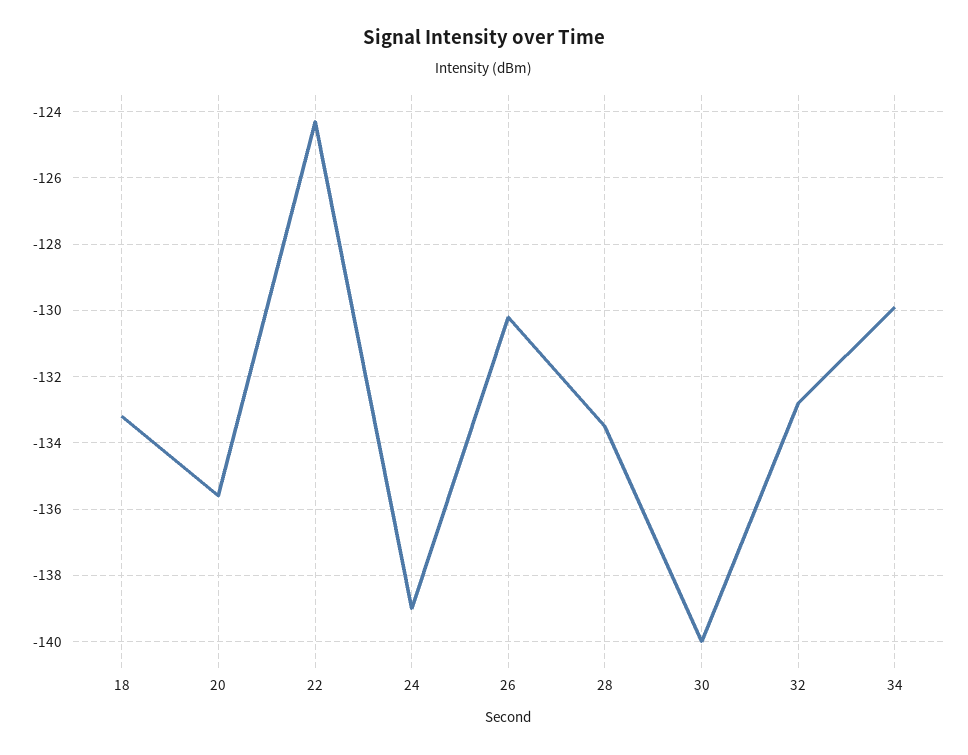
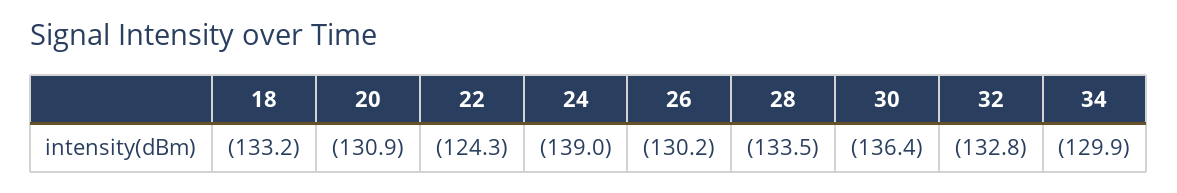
20: -135.5 -> -130.9
30: -140 -> -136.4

